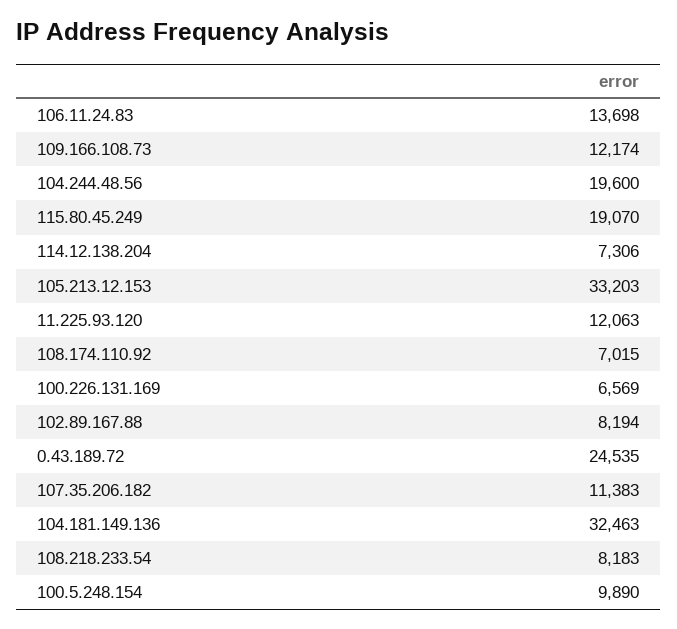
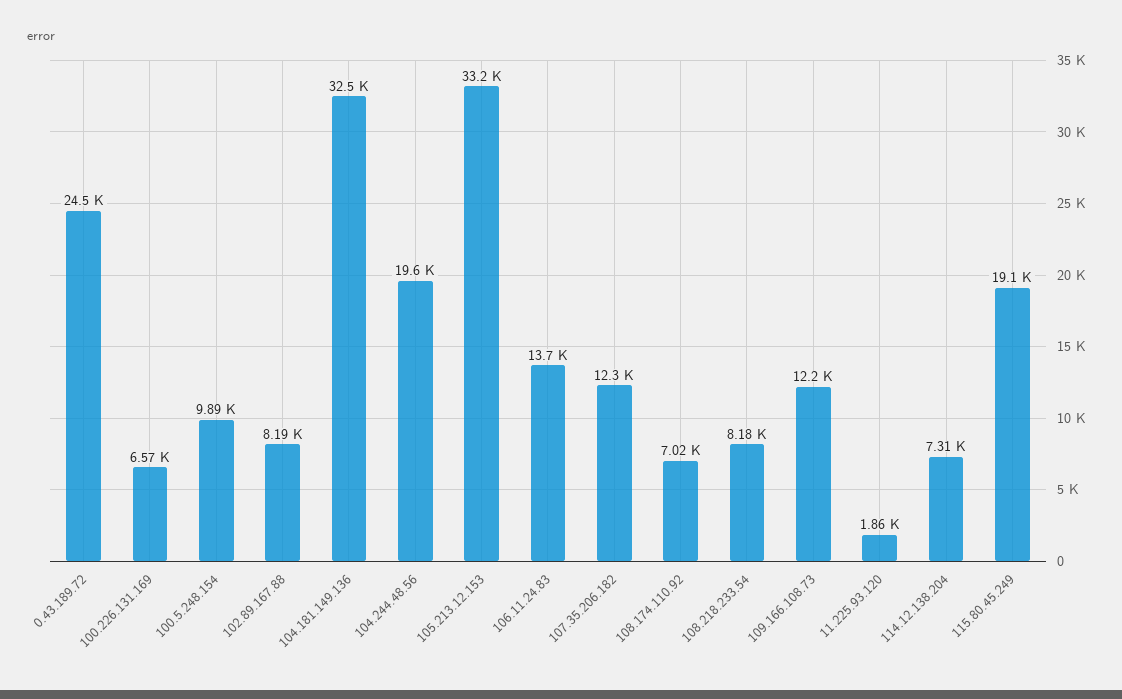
11.225.93.120: 12063 -> 1860
107.35.206.182: 11383 -> 12300

